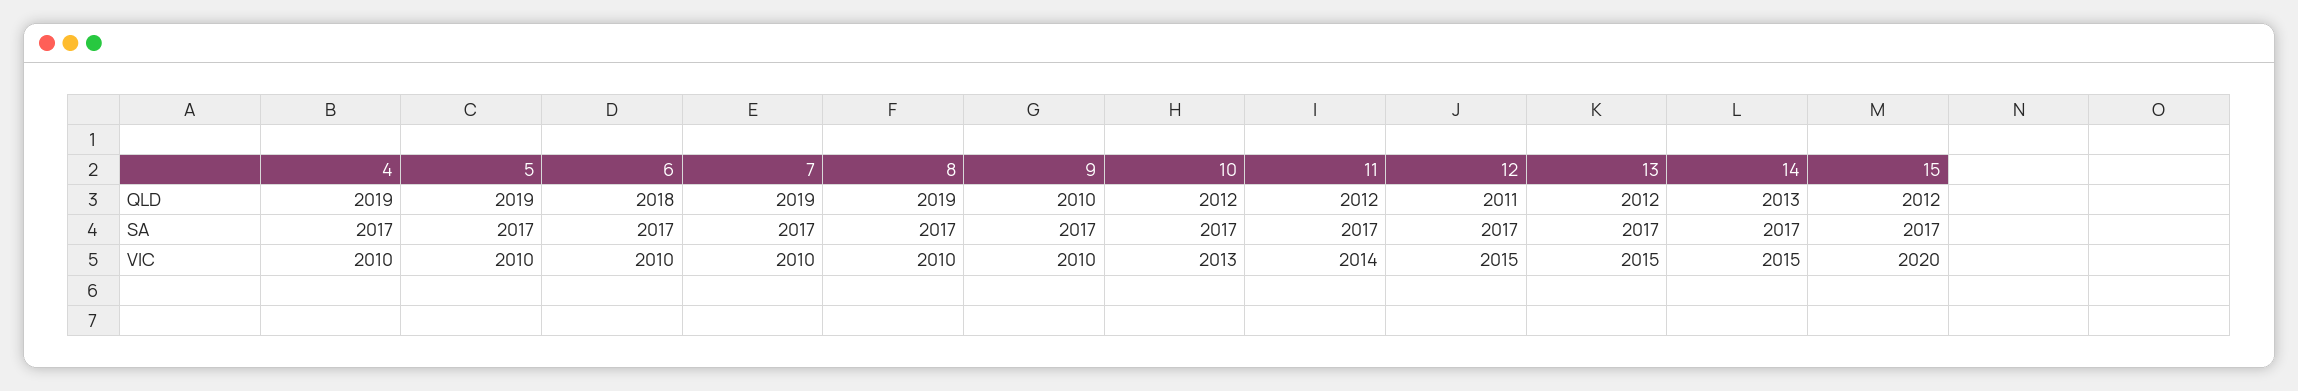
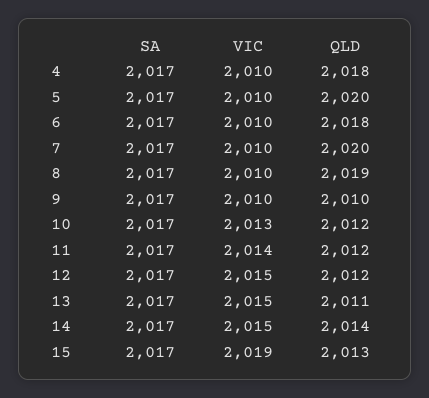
4, QLD: 2019 -> 2018
5, QLD: 2019 -> 2020
7, QLD: 2019 -> 2020
12, QLD: 2011 -> 2012
13, QLD: 2012 -> 2011
14, QLD: 2013 -> 2014
15, QLD: 2012 -> 2013
15, VIC: 2020 -> 2019

